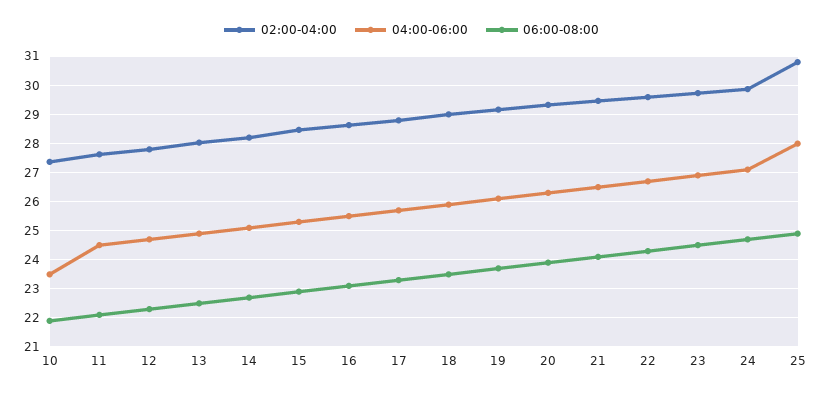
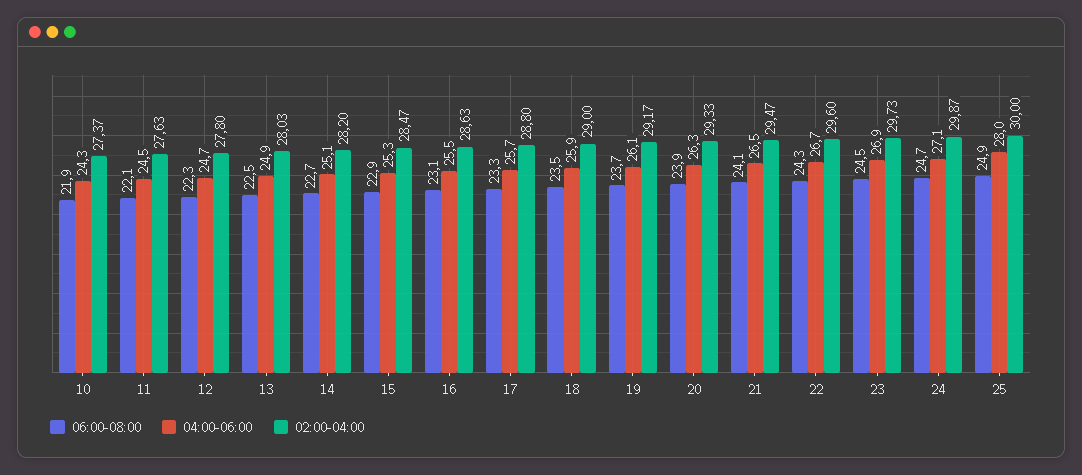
04:00-06:00, 10: 23.5 -> 24.3
02:00-04:00, 25: 30.75 -> 30

